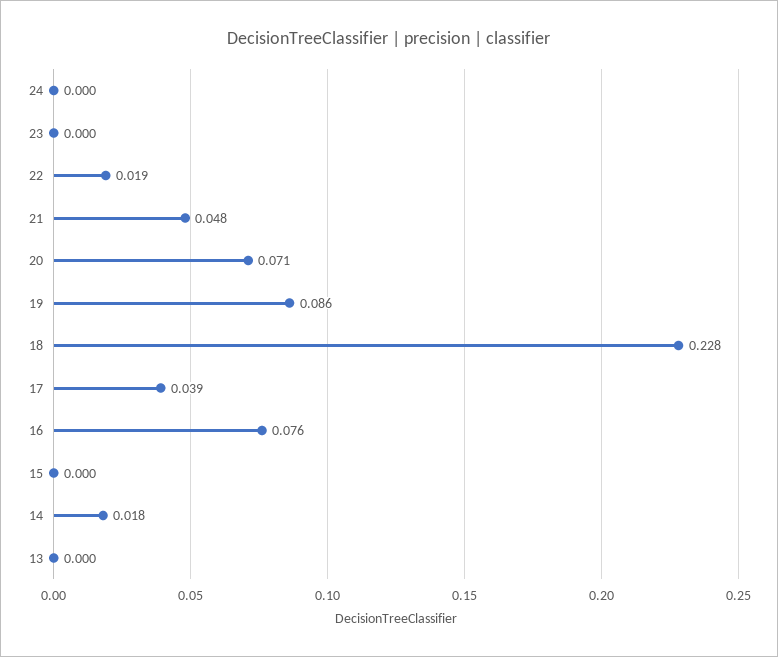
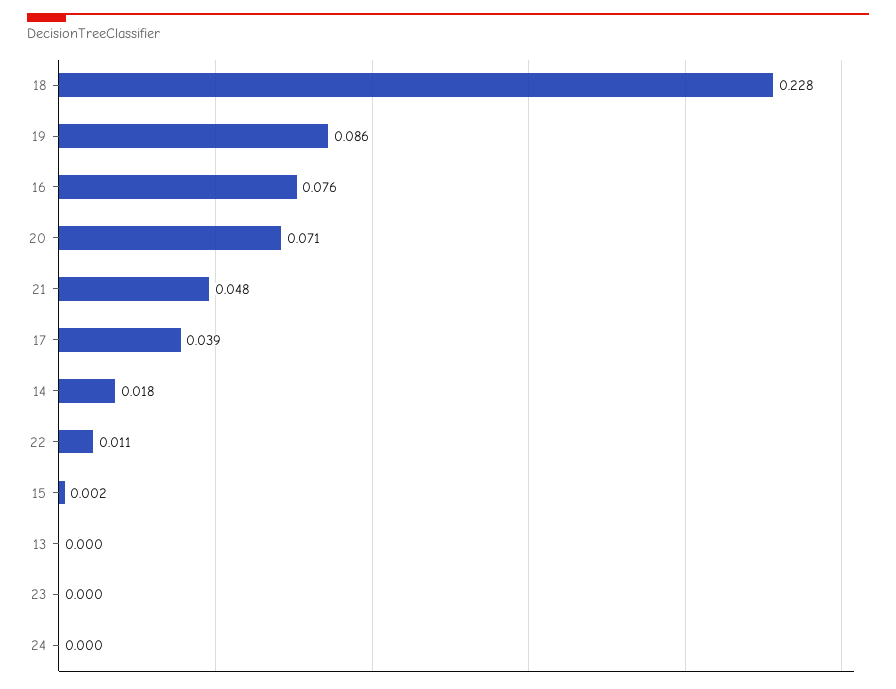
22: 0.019 -> 0.011
15: 0 -> 0.002

